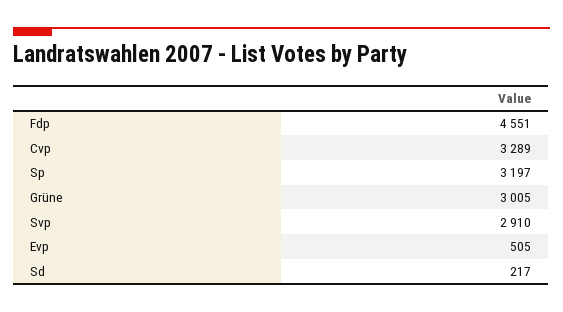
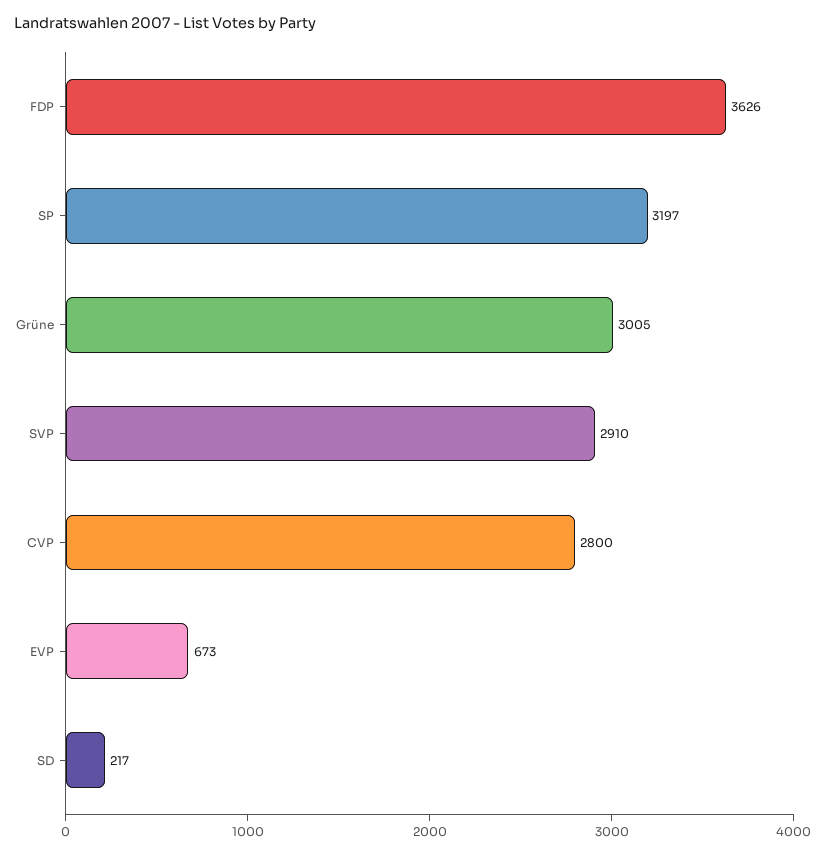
Fdp: 4551 -> 3626
Cvp: 3289 -> 2800
Evp: 505 -> 673

